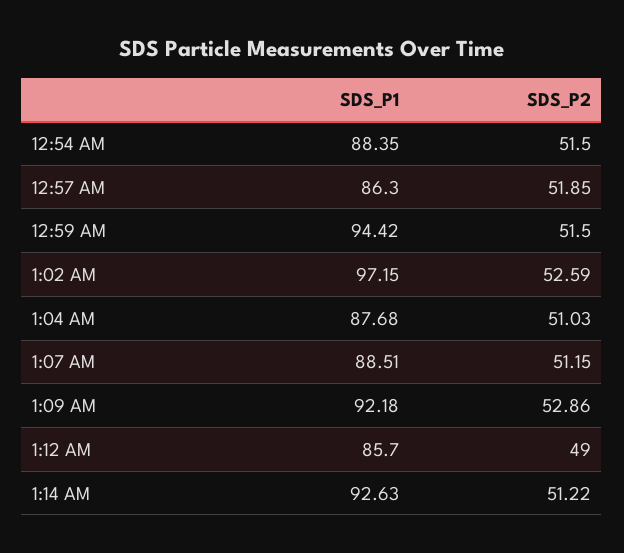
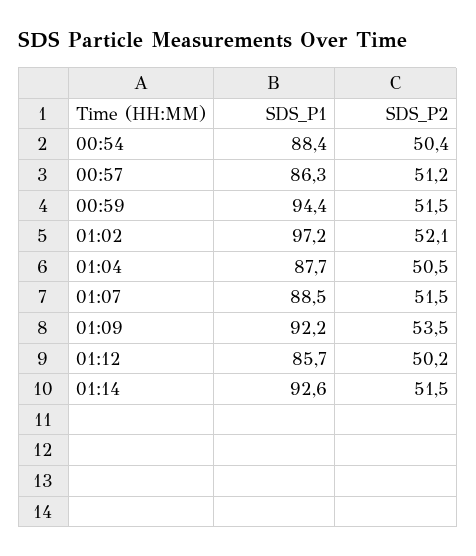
SDS_P2, 12:54 AM: 51.5 -> 50.4
SDS_P2, 12:57 AM: 51.85 -> 51.2
SDS_P2, 1:02 AM: 52.59 -> 52.1
SDS_P2, 1:04 AM: 51.03 -> 50.5
SDS_P2, 1:07 AM: 51.15 -> 51.5
SDS_P2, 1:09 AM: 52.86 -> 53.5
SDS_P2, 1:12 AM: 49 -> 50.2
SDS_P2, 1:14 AM: 51.22 -> 51.5

